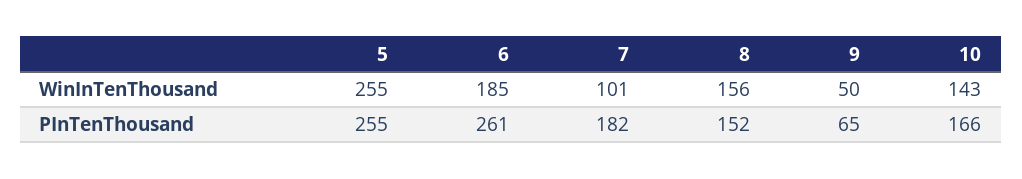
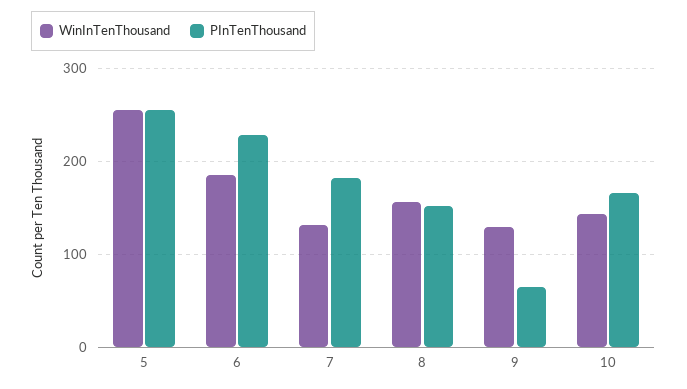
WinInTenThousand, 7: 101 -> 130
WinInTenThousand, 9: 50 -> 130
PInTenThousand, 6: 261 -> 230

